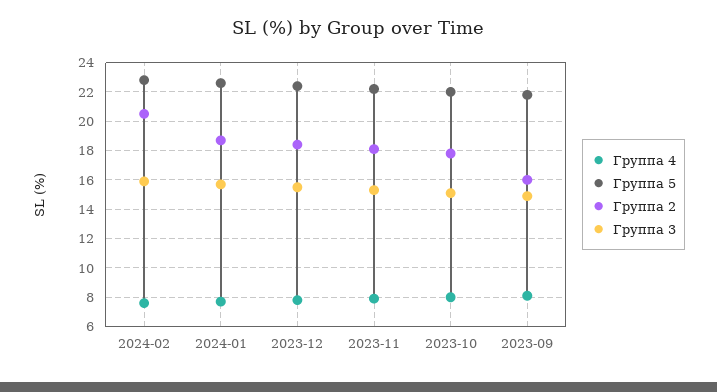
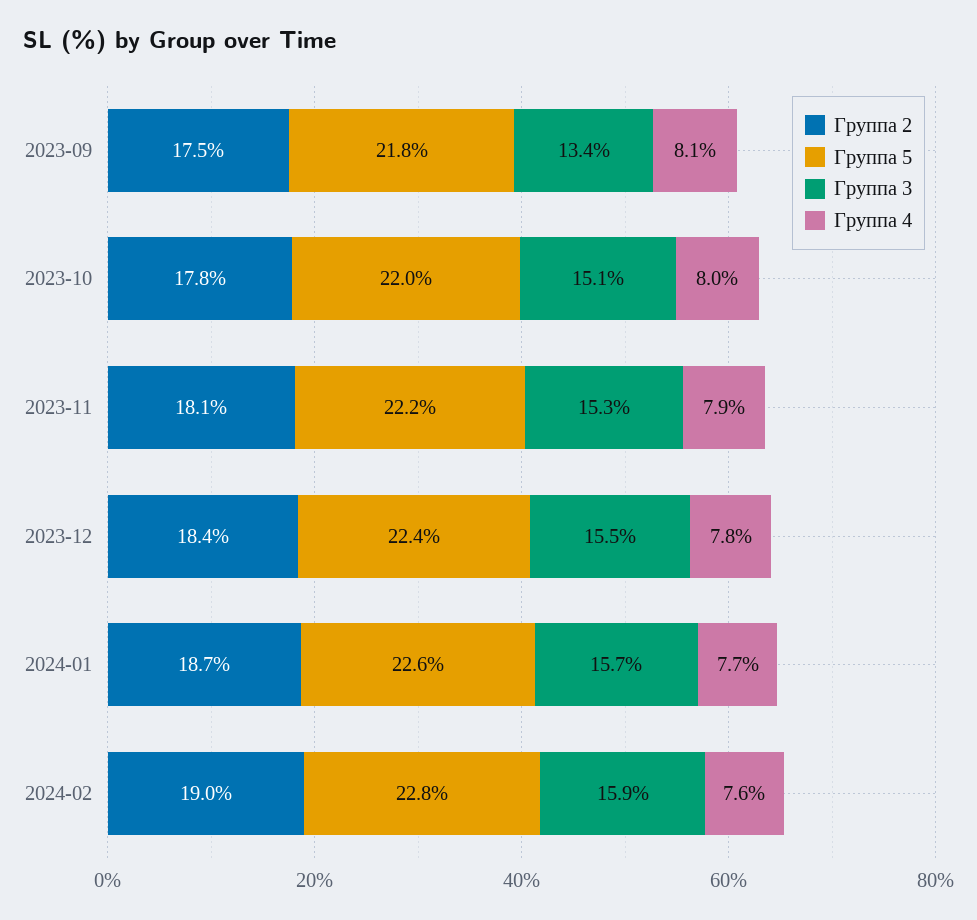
Группа 2, 2024-02: 20.5 -> 19
Группа 2, 2023-09: 16 -> 17.5
Группа 3, 2023-09: 15 -> 13.4

